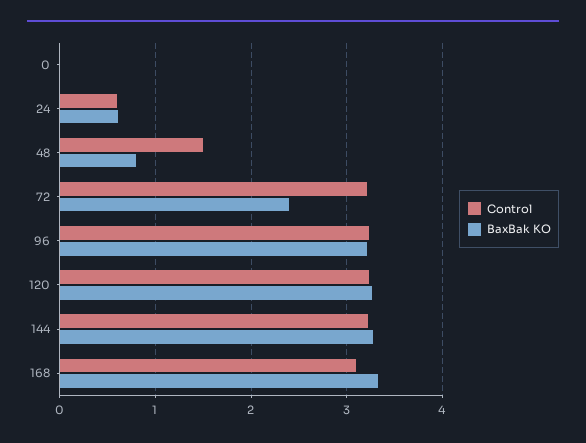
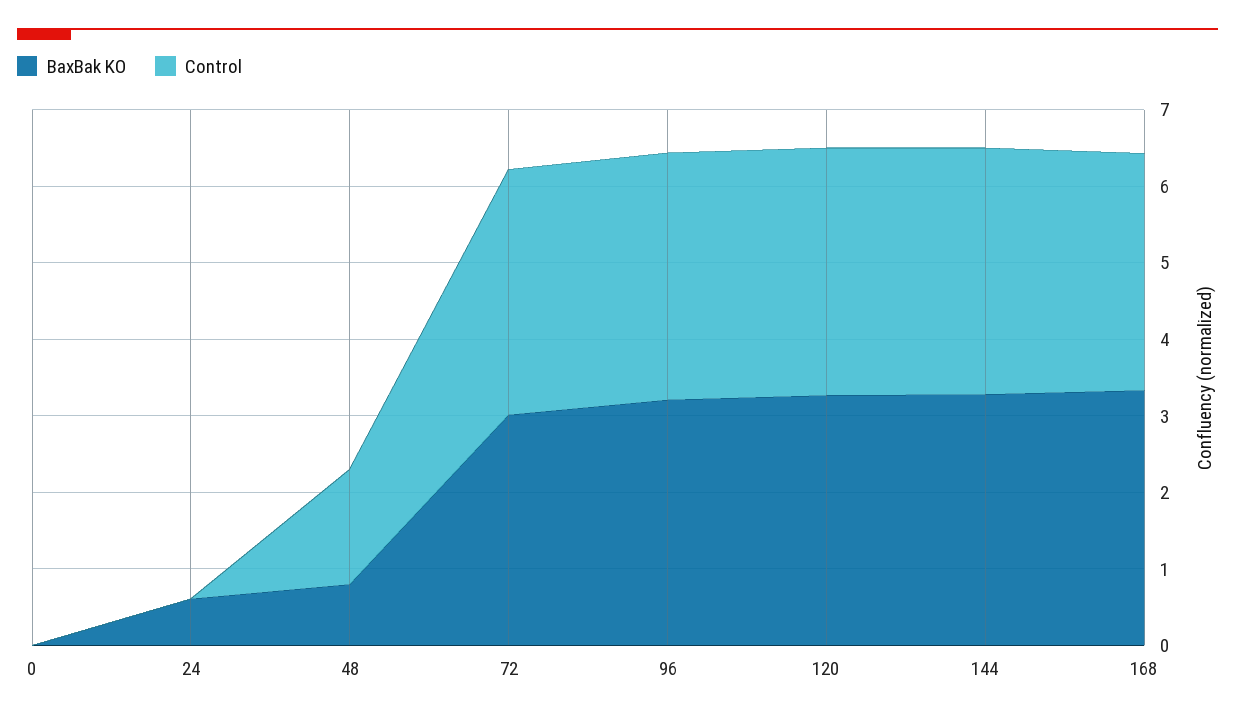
Control, 24: 0.6 -> 0
BaxBak KO, 72: 2.4 -> 3

